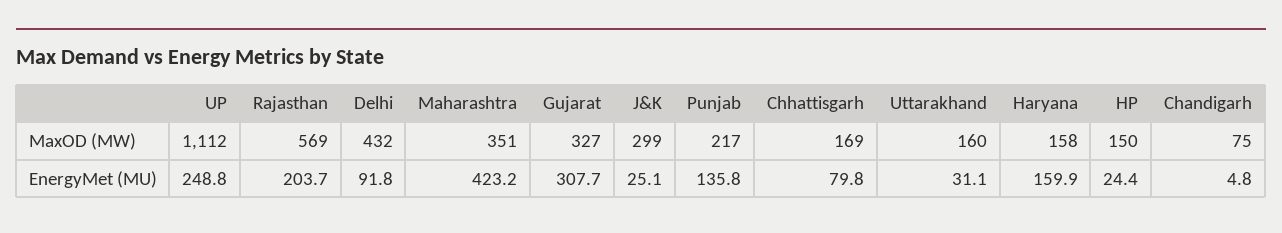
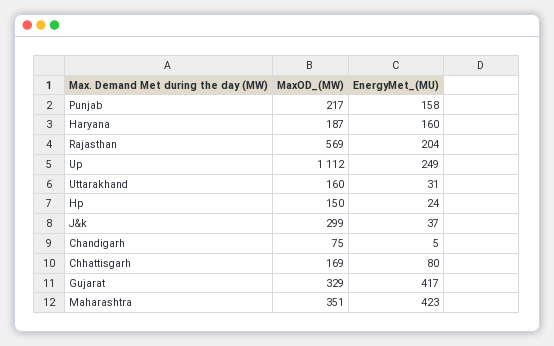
Delhi, MaxOD (MW): 432 -> none
Gujarat, MaxOD (MW): 327 -> 329
Haryana, MaxOD (MW): 158 -> 187
Delhi, EnergyMet (MU): 91.8 -> none
Gujarat, EnergyMet (MU): 307.7 -> 417
J&K, EnergyMet (MU): 25.1 -> 37
Punjab, EnergyMet (MU): 135.8 -> 158

